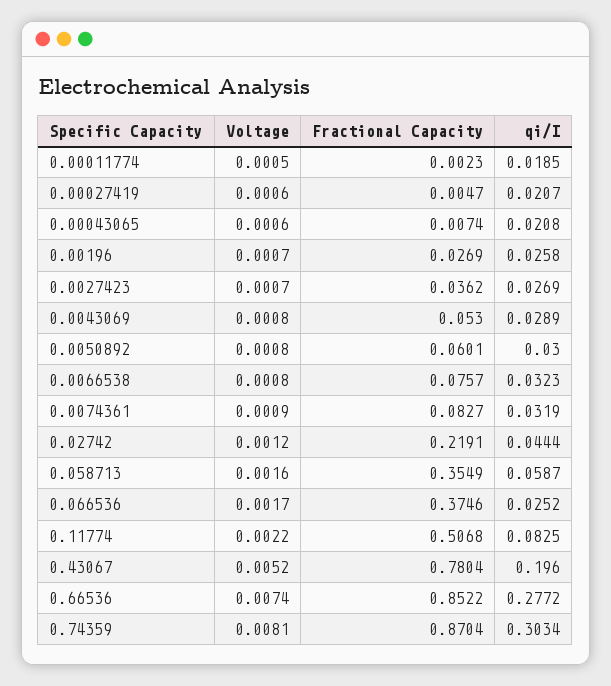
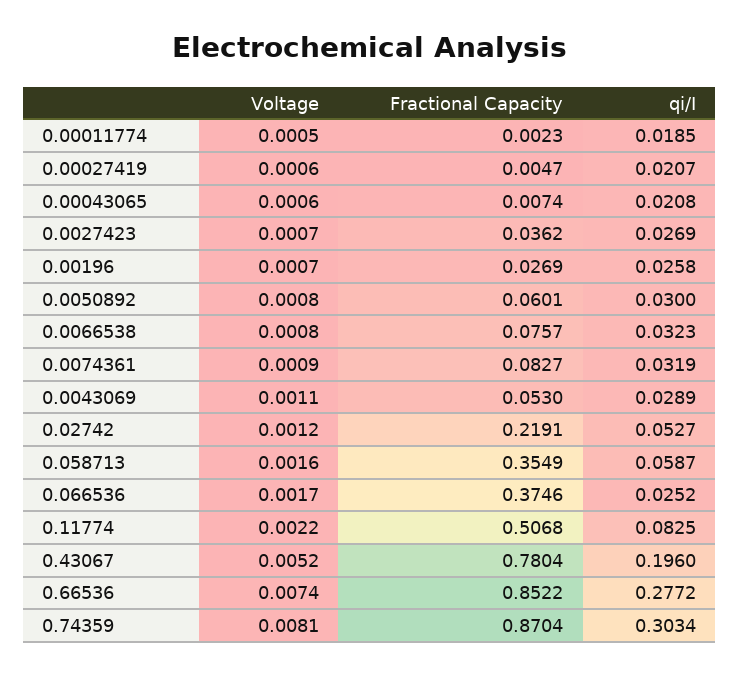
Voltage, 0.0043069: 0.0008 -> 0.0011
qi/I, 0.02742: 0.0444 -> 0.0527

